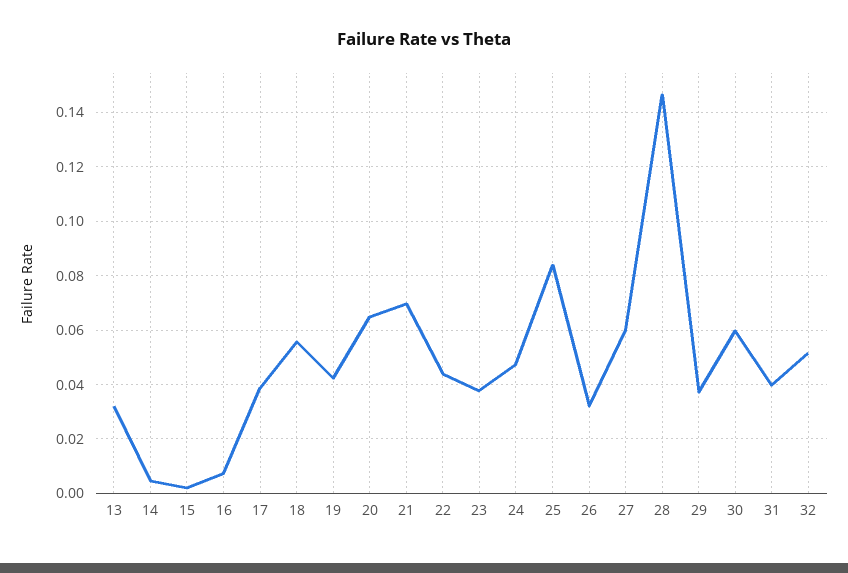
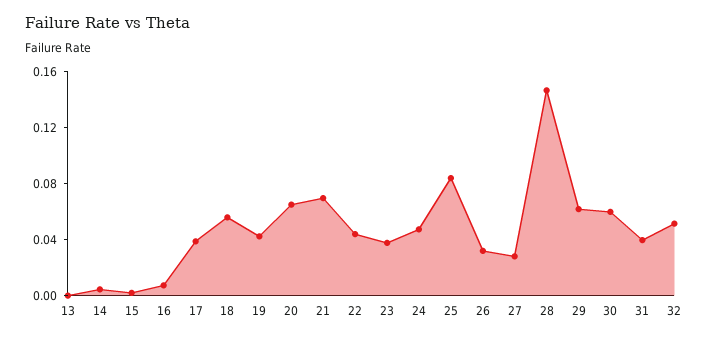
13: 0.0325 -> 0
27: 0.06 -> 0.03
29: 0.0375 -> 0.06

